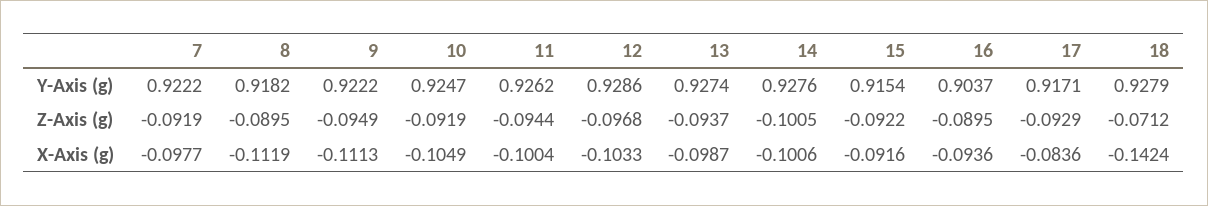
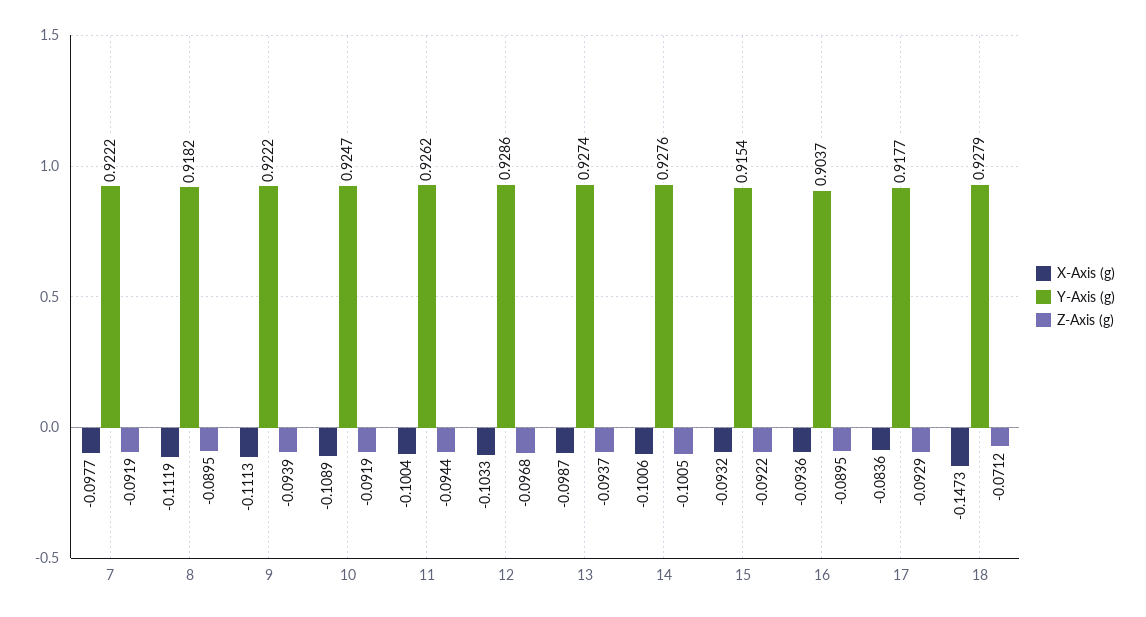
Y-Axis (g), 17: 0.9171 -> 0.9177
Z-Axis (g), 9: -0.0949 -> -0.0939
X-Axis (g), 10: -0.1049 -> -0.1089
X-Axis (g), 15: -0.0916 -> -0.0932
X-Axis (g), 18: -0.1424 -> -0.1473

